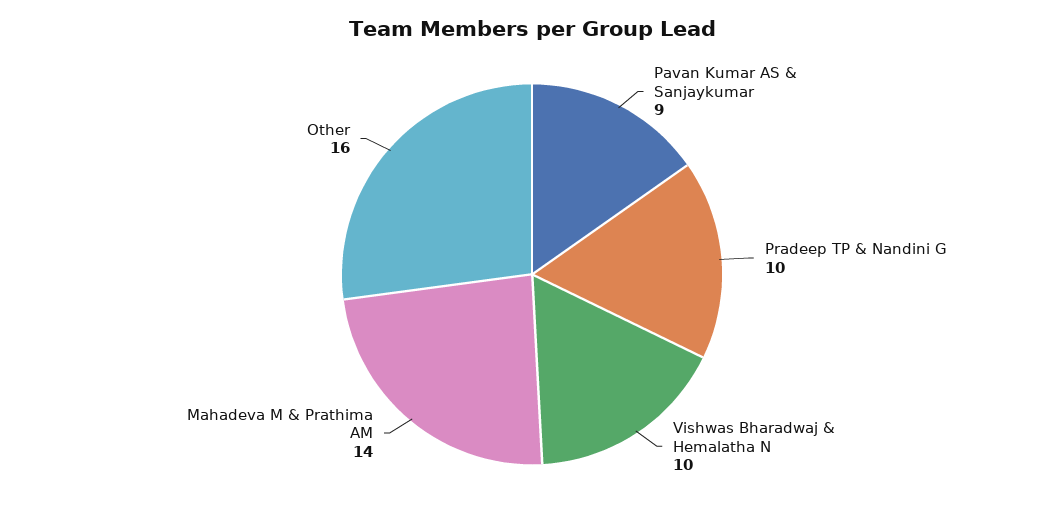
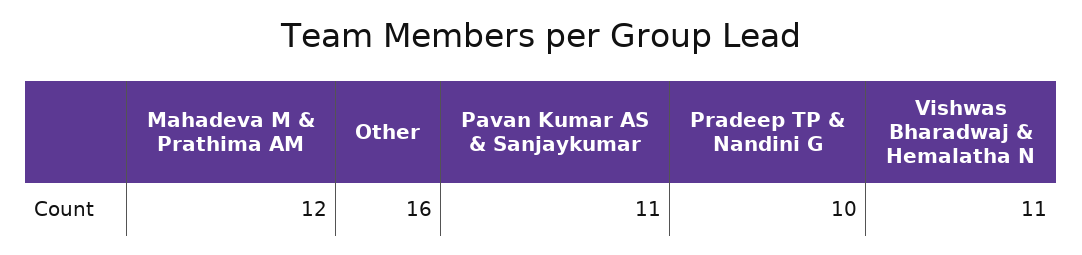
Pavan Kumar AS & Sanjaykumar: 9 -> 11
Vishwas Bharadwaj & Hemalatha N: 10 -> 11
Mahadeva M & Prathima AM: 14 -> 12

